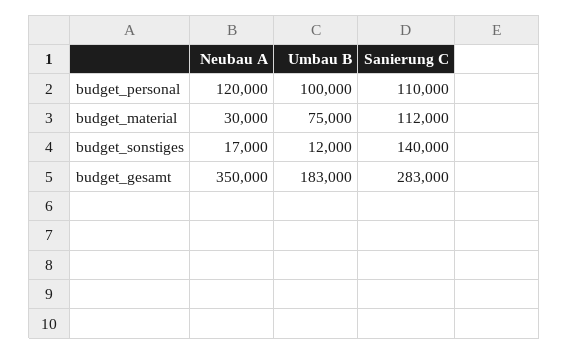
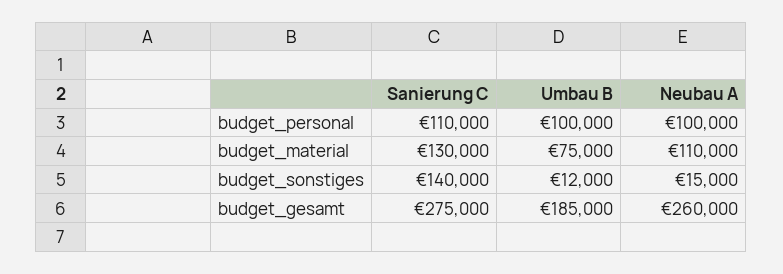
Neubau A, budget_personal: 120000 -> 100000
Neubau A, budget_material: 30000 -> 110000
Sanierung C, budget_material: 112000 -> 130000
Neubau A, budget_sonstiges: 17000 -> 15000
Neubau A, budget_gesamt: 350000 -> 260000
Umbau B, budget_gesamt: 183000 -> 185000
Sanierung C, budget_gesamt: 283000 -> 275000

